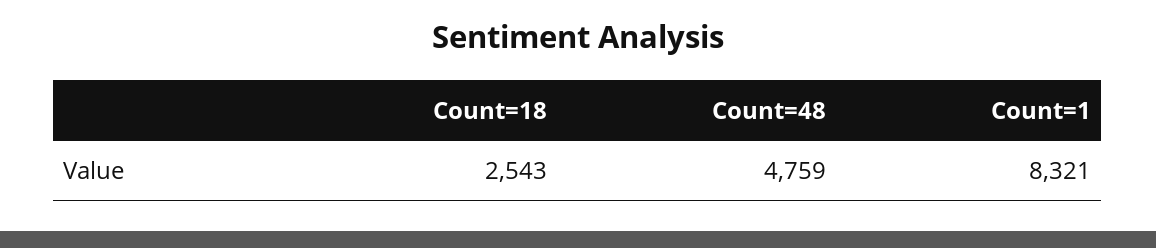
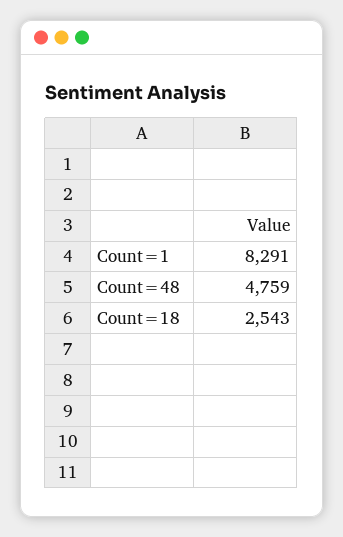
Count=1: 8321 -> 8291

